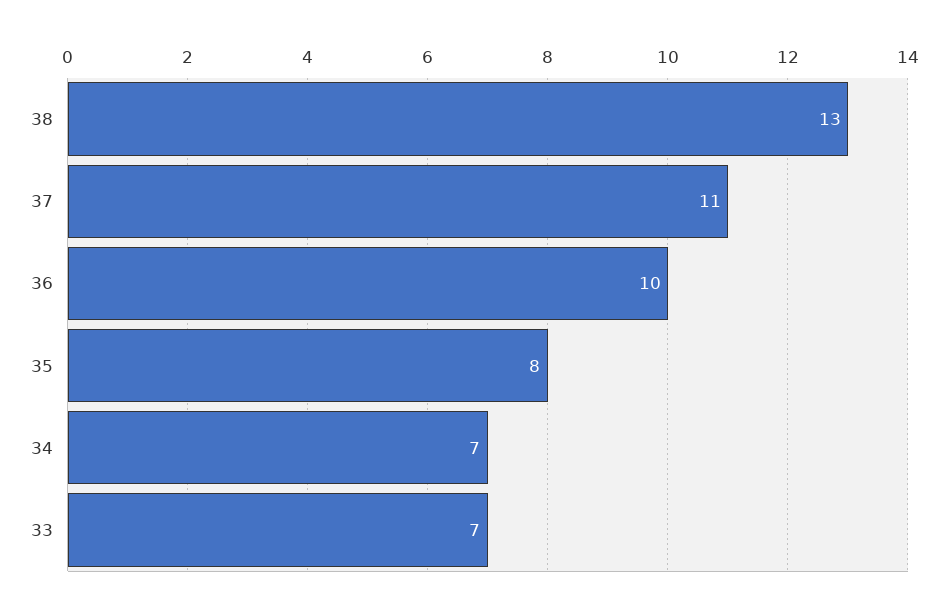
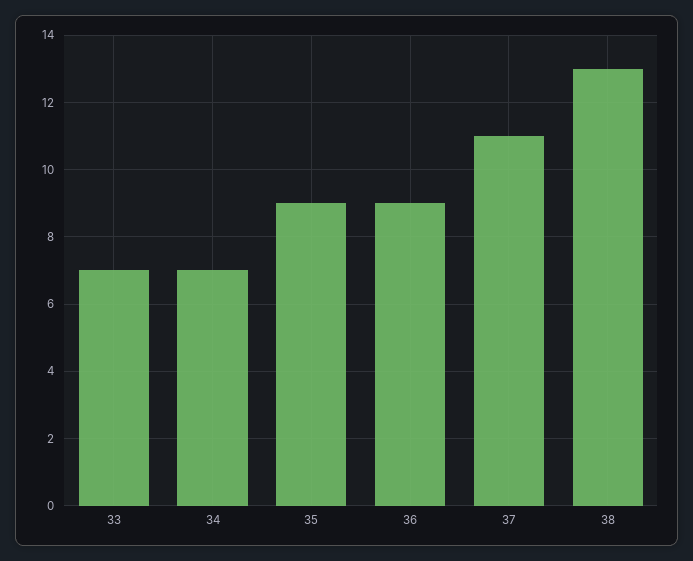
36: 10 -> 9
35: 8 -> 9

